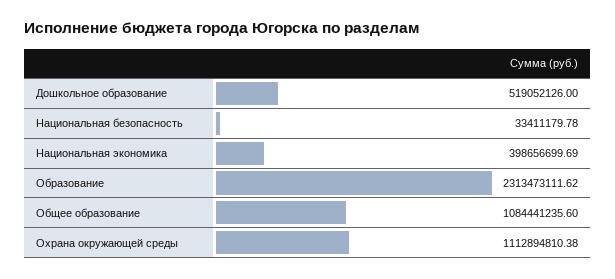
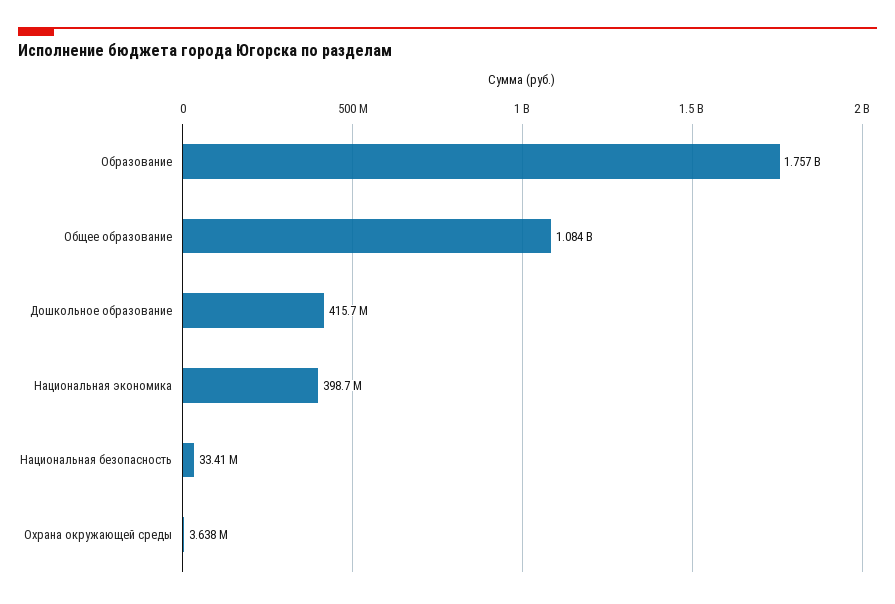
Дошкольное образование: 519052126 -> 415700000
Образование: 2313473111.62 -> 1757000000
Охрана окружающей среды: 1112894810.38 -> 3638000

